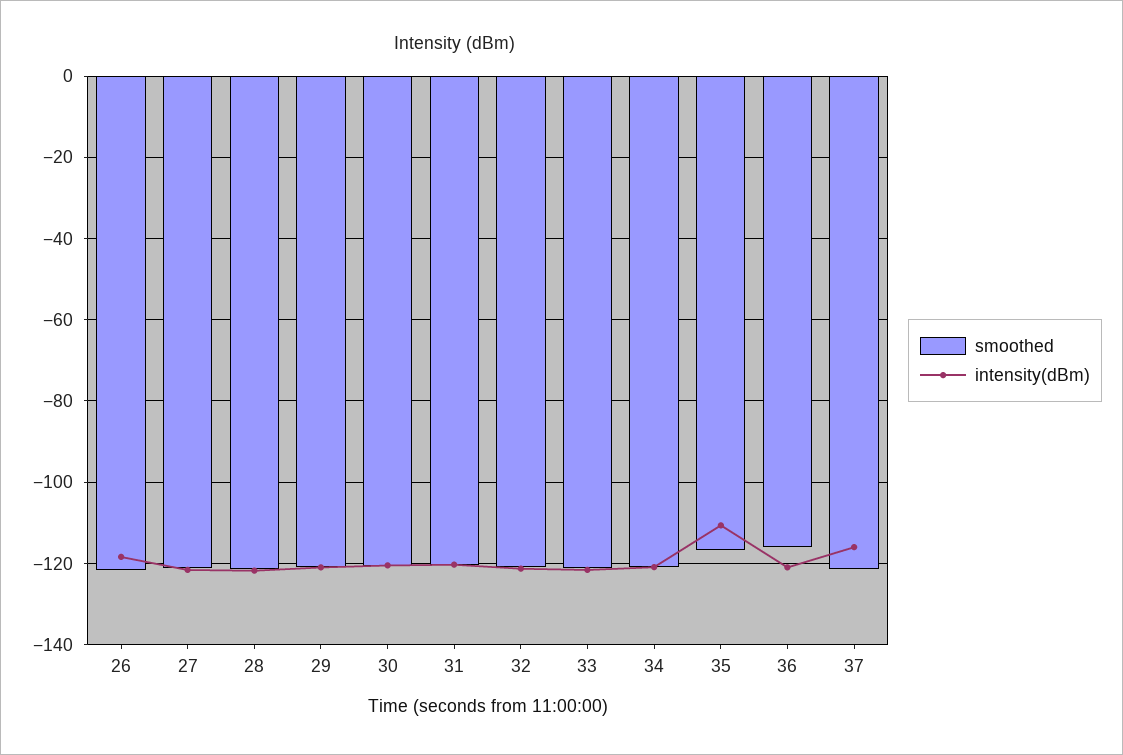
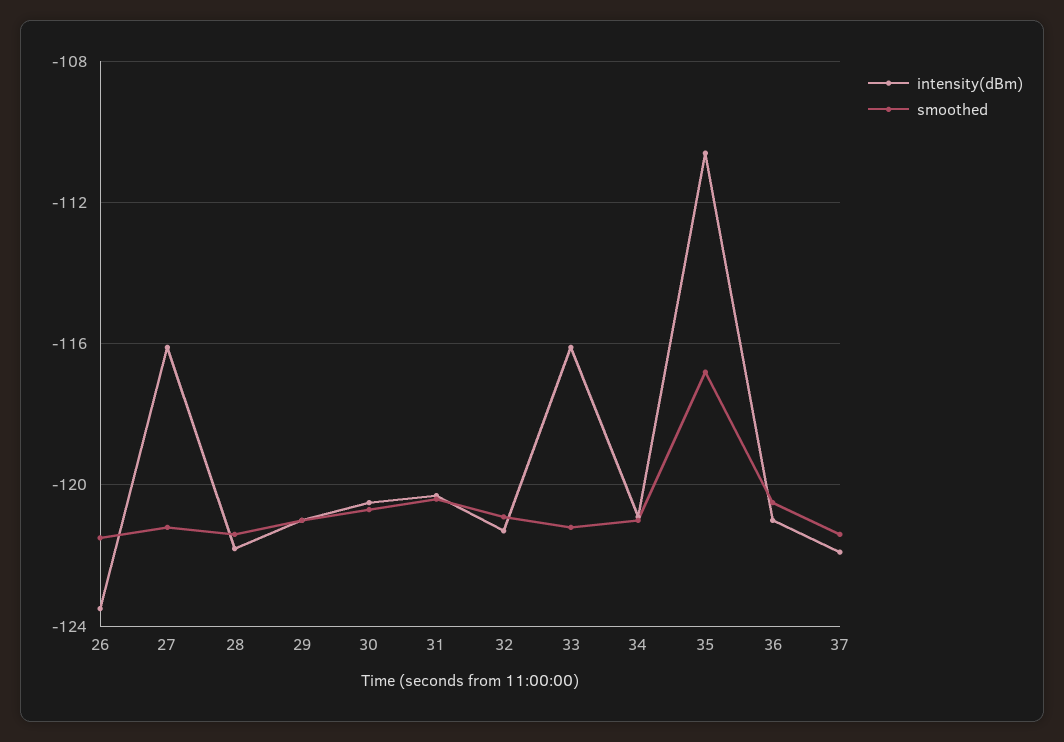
intensity(dBm), 26: -118 -> -123.5
intensity(dBm), 27: -122 -> -116
intensity(dBm), 33: -122 -> -116
smoothed, 36: -116 -> -120.5
intensity(dBm), 37: -116 -> -122

